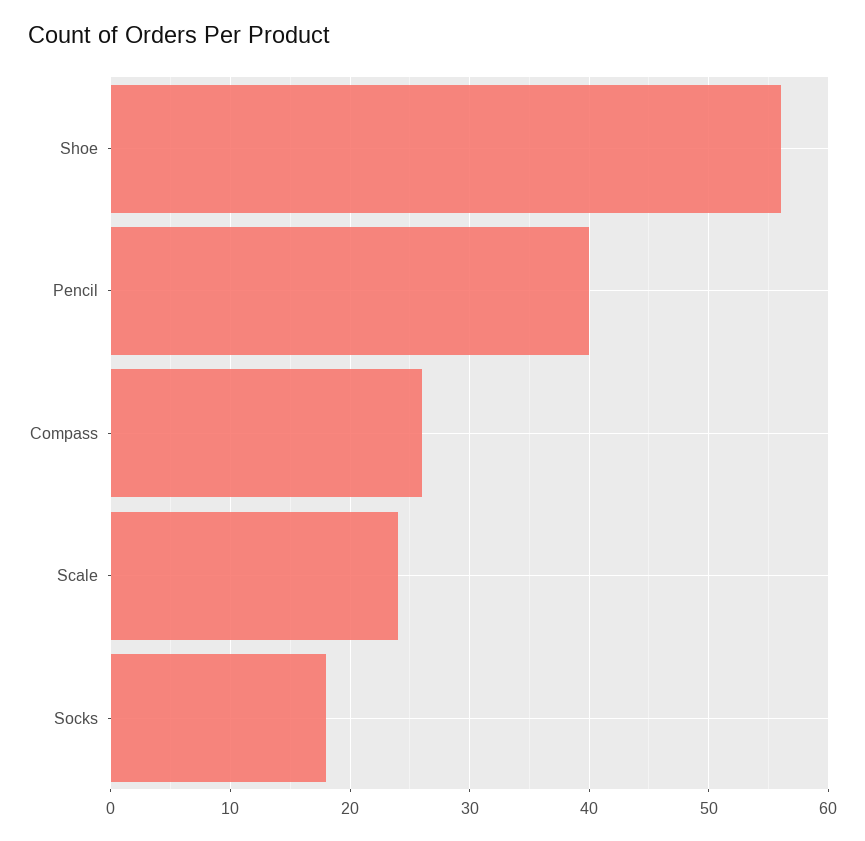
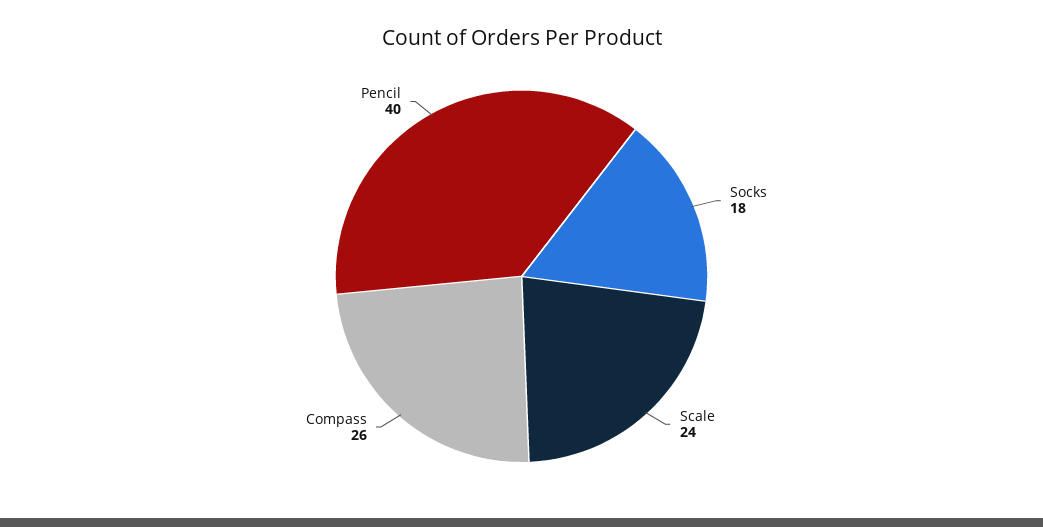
Shoe: 56 -> none

